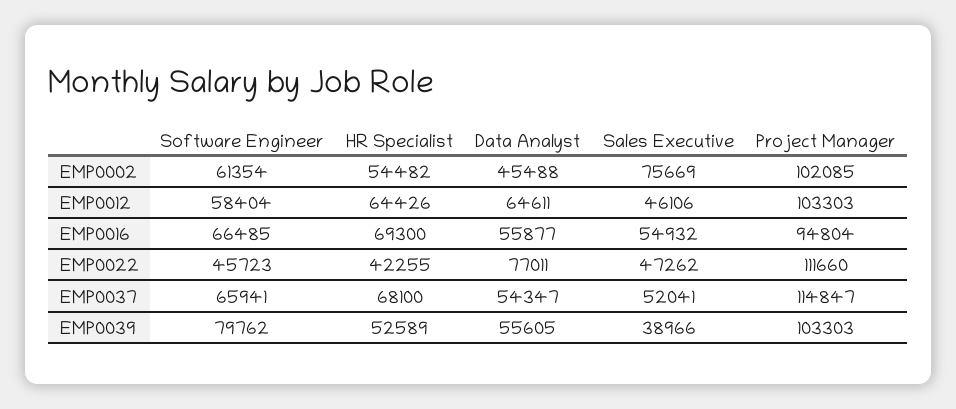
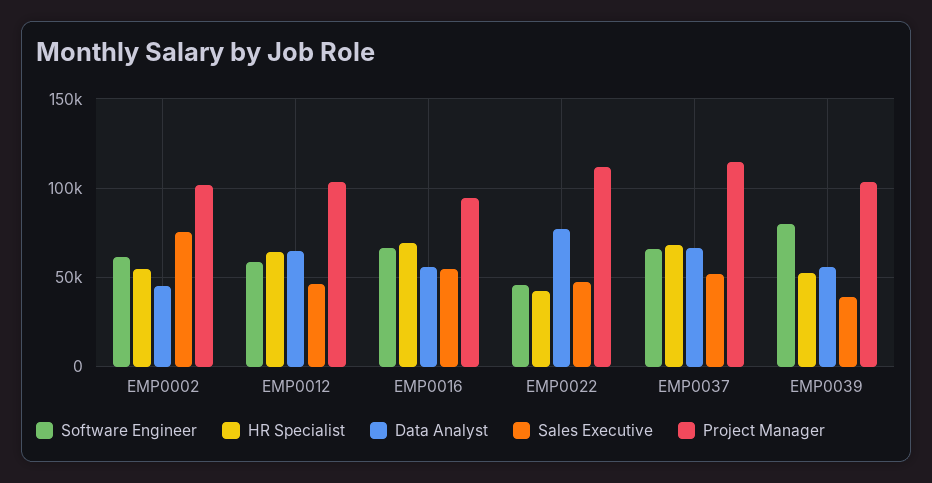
Data Analyst, EMP0037: 54347 -> 65000

